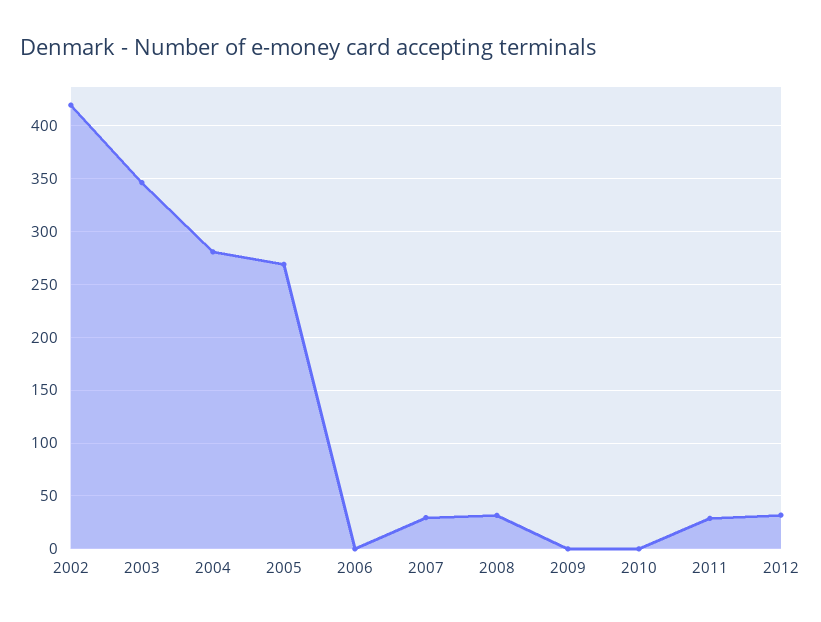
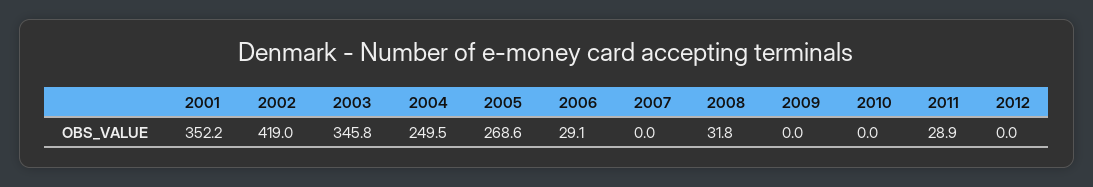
2004: 280 -> 249.5
2006: 0 -> 29.1
2007: 30 -> 0
2012: 30 -> 0
2001: none -> 352.2

